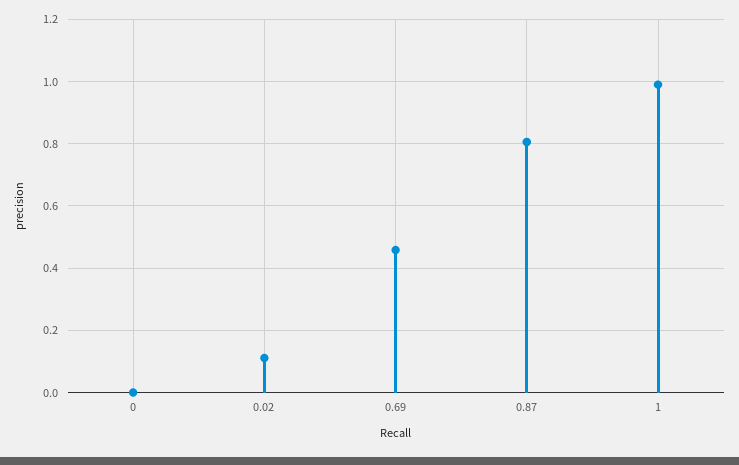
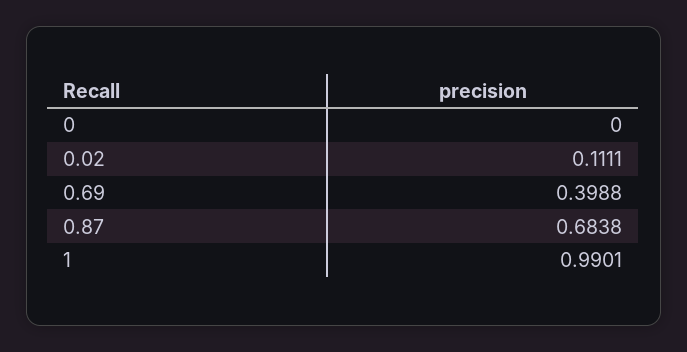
0.69: 0.46 -> 0.3988
0.87: 0.8 -> 0.6838

